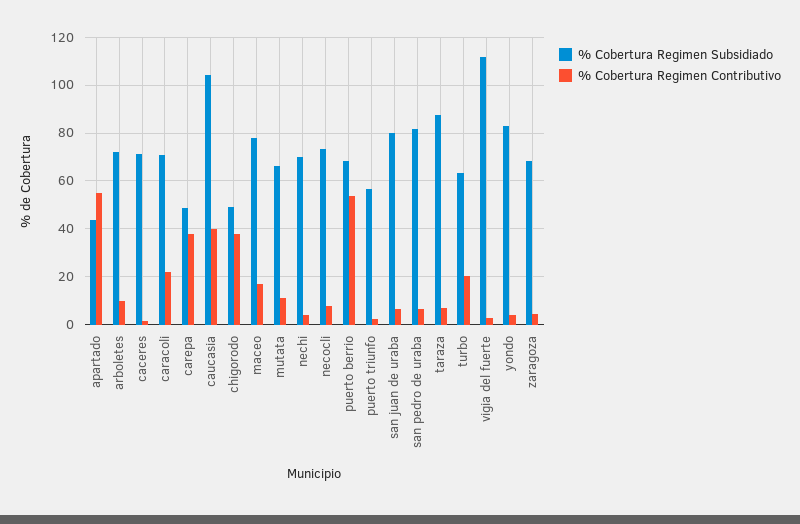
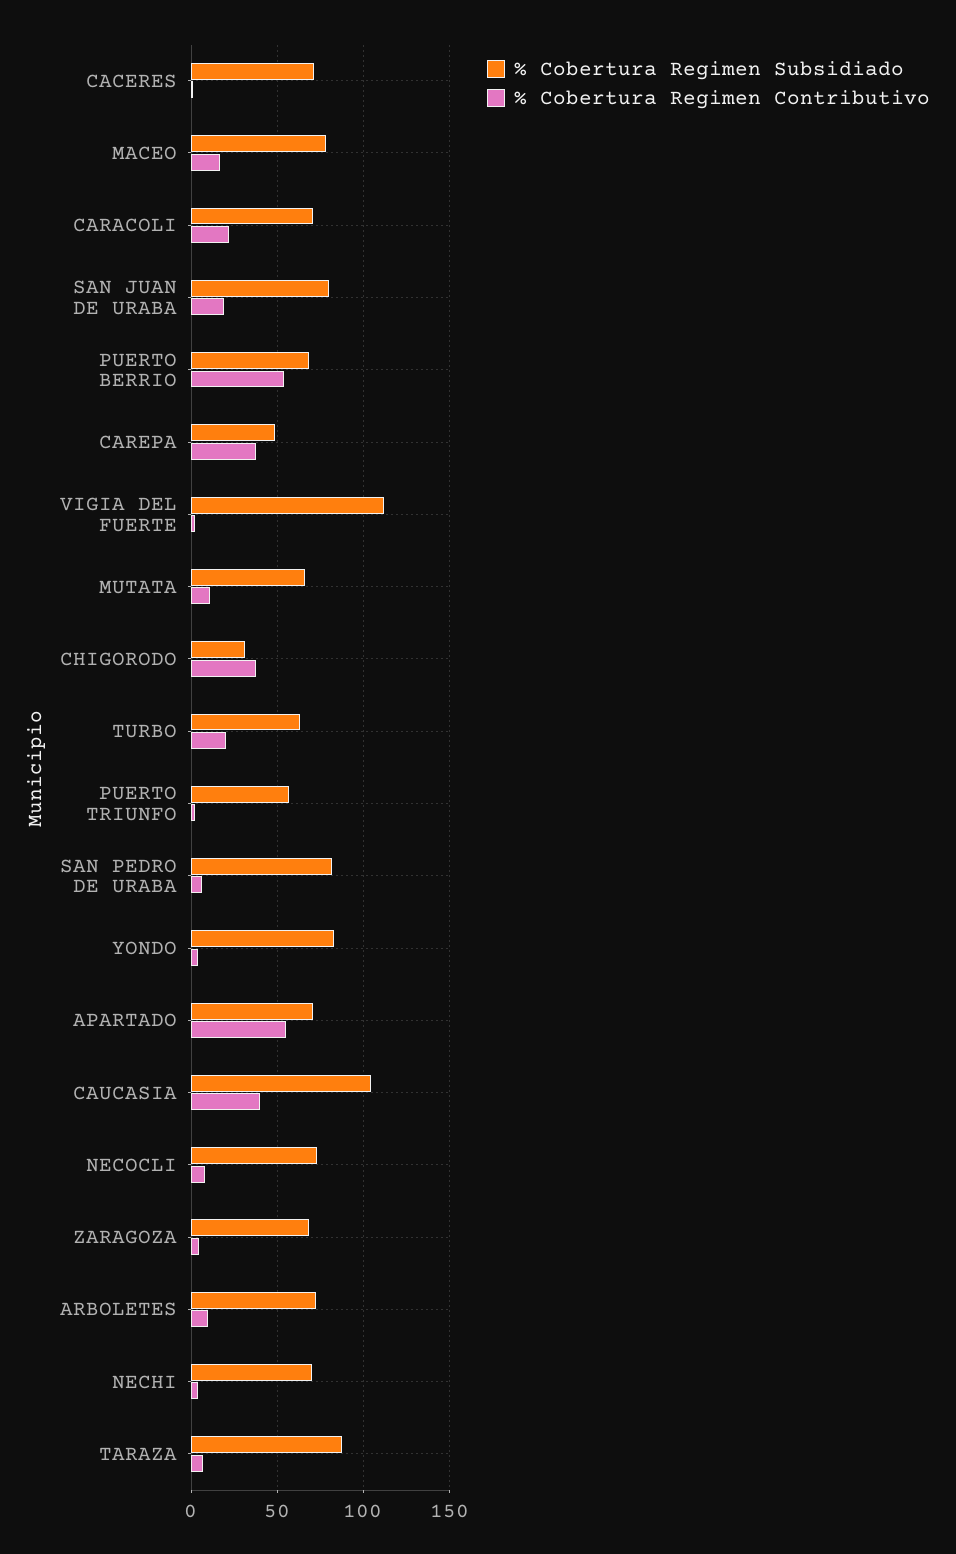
% Cobertura Regimen Subsidiado, apartado: 45 -> 70
% Cobertura Regimen Subsidiado, chigorodo: 50 -> 30
% Cobertura Regimen Contributivo, san juan de uraba: 5 -> 20

